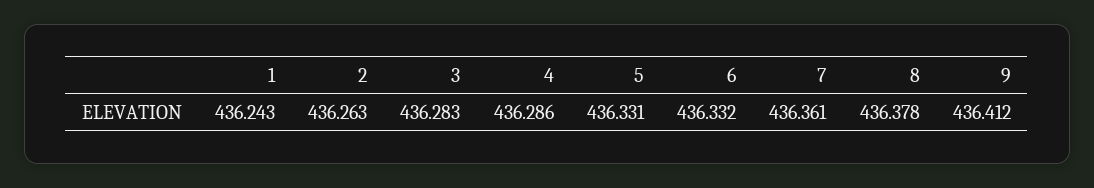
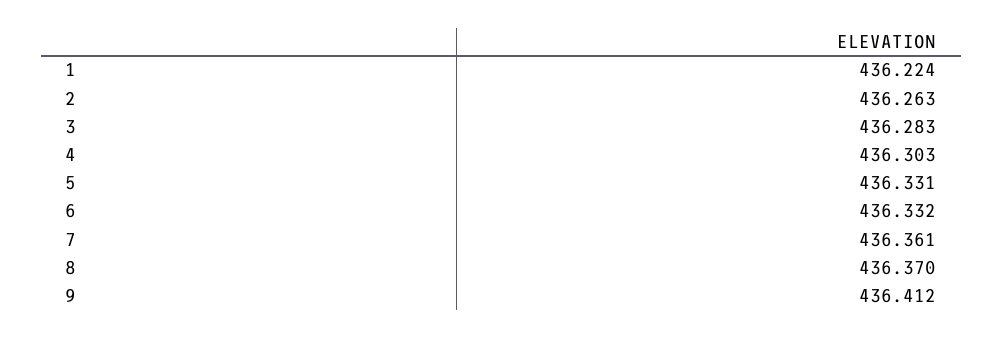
1: 436.243 -> 436.224
4: 436.286 -> 436.303
8: 436.378 -> 436.37

